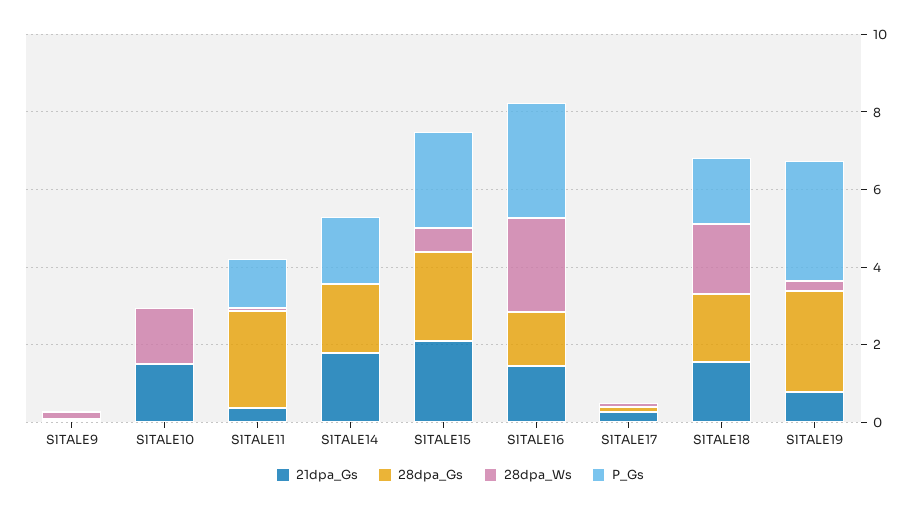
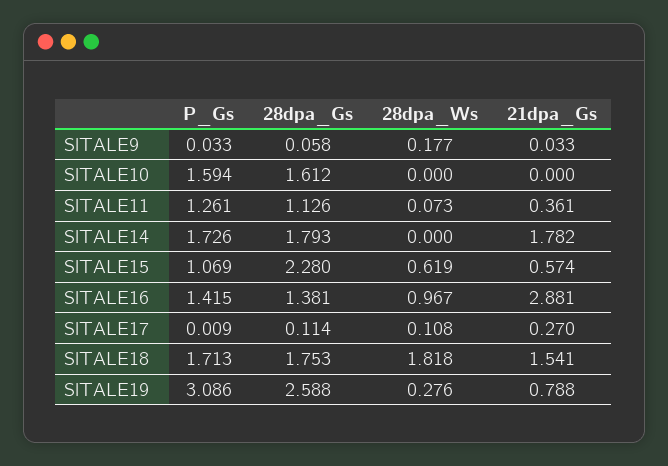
21dpa_Gs, SlTALE10: 1.5 -> 0
28dpa_Gs, SlTALE10: 0 -> 1.612
28dpa_Ws, SlTALE10: 1.5 -> 0
P_Gs, SlTALE10: 0 -> 1.594
28dpa_Gs, SlTALE11: 2.5 -> 1.126
21dpa_Gs, SlTALE15: 2 -> 0.574
P_Gs, SlTALE15: 2.5 -> 1.069
21dpa_Gs, SlTALE16: 1.5 -> 2.881
28dpa_Ws, SlTALE16: 2.5 -> 0.967
P_Gs, SlTALE16: 3 -> 1.415

